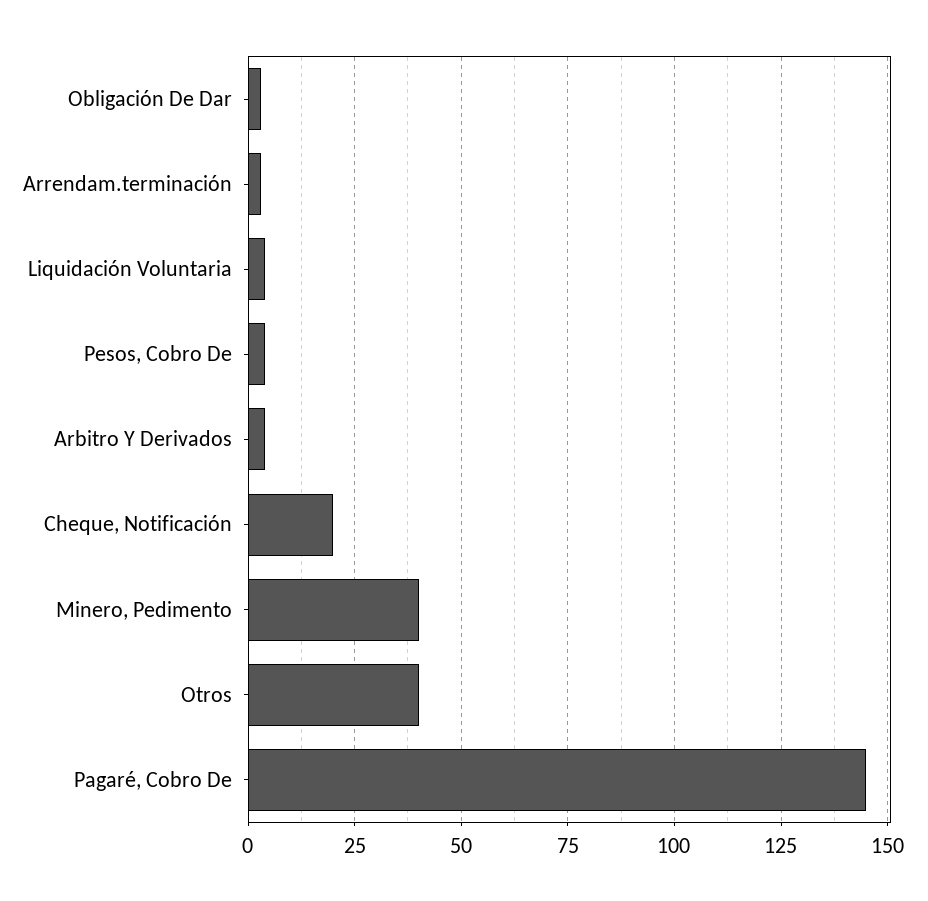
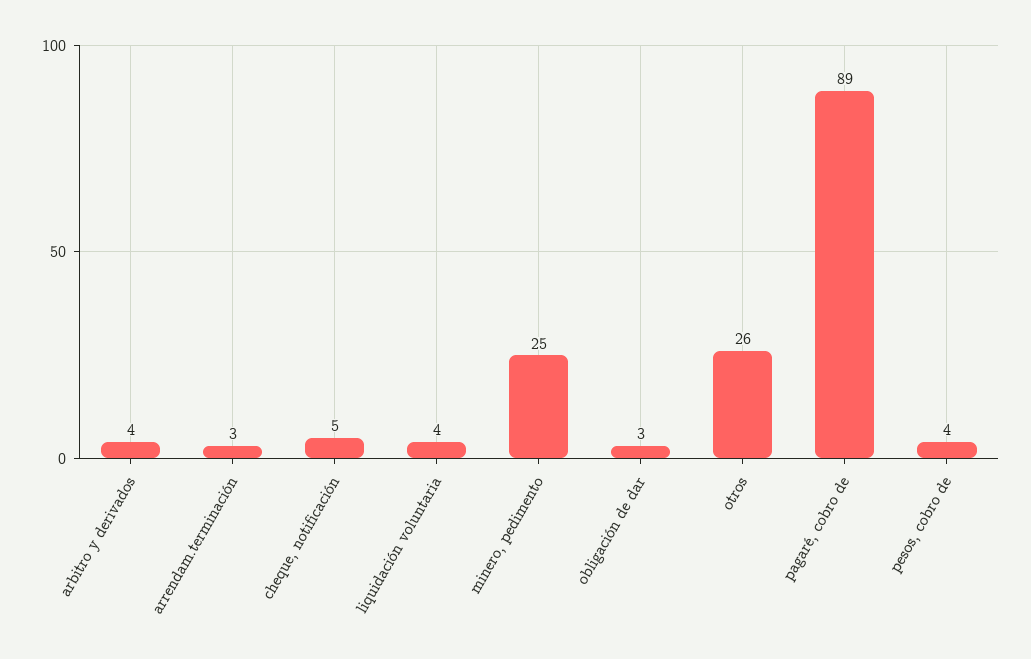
Cheque, Notificación: 20 -> 5
Minero, Pedimento: 40 -> 25
Otros: 40 -> 26
Pagaré, Cobro De: 145 -> 89

